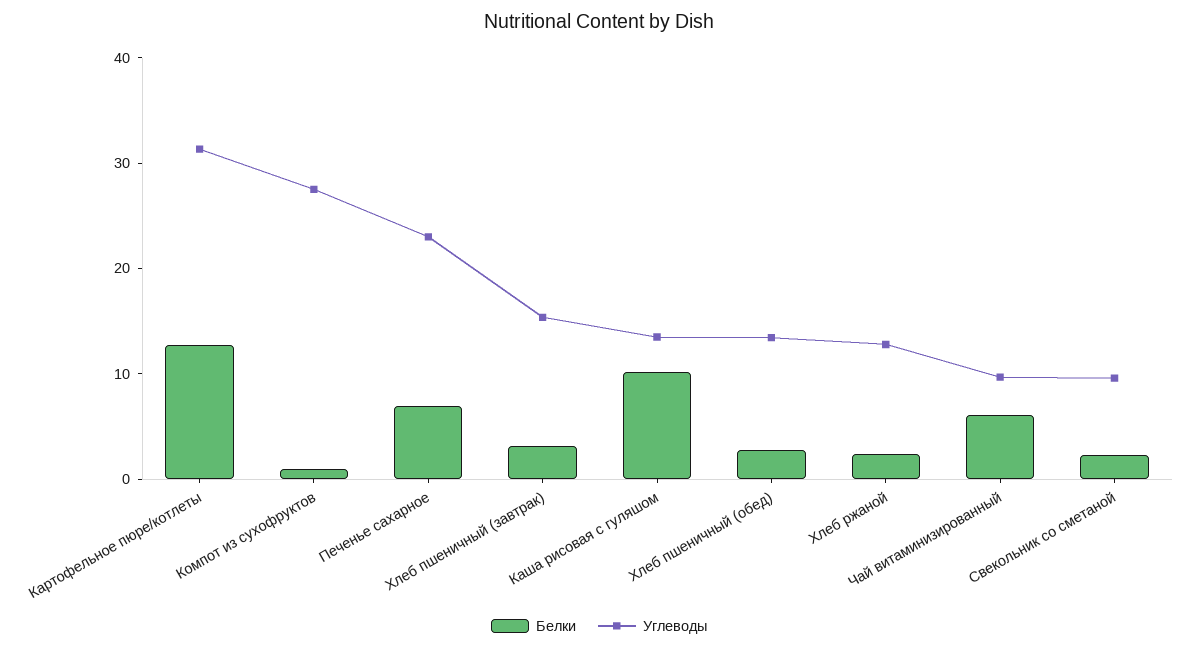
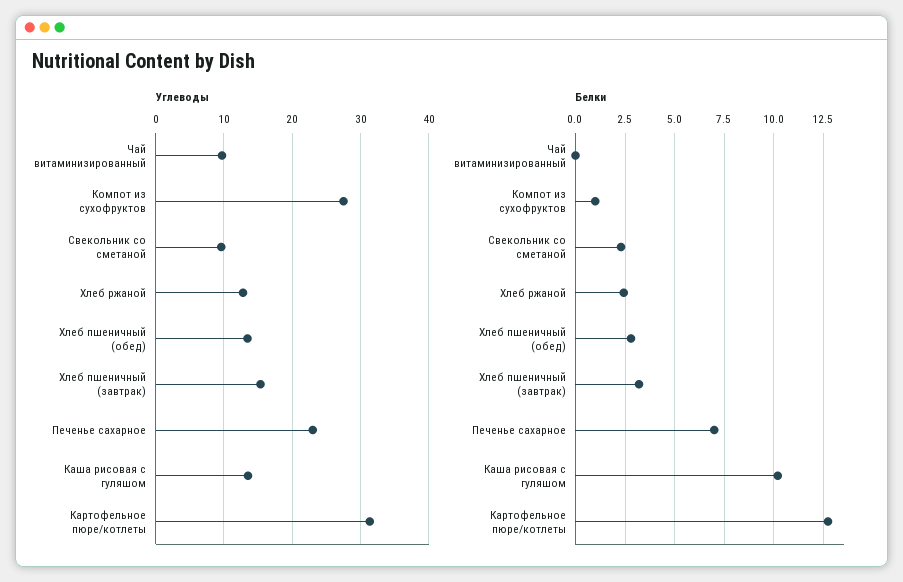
Белки, Чай витаминизированный: 6 -> 0

